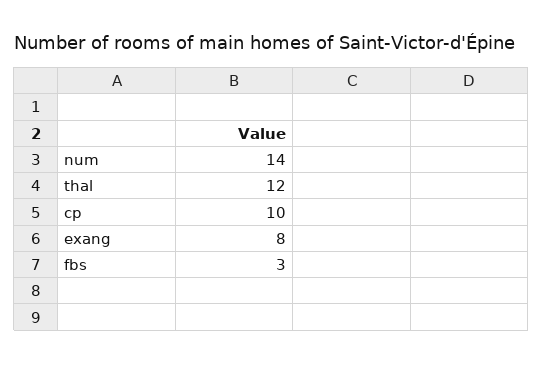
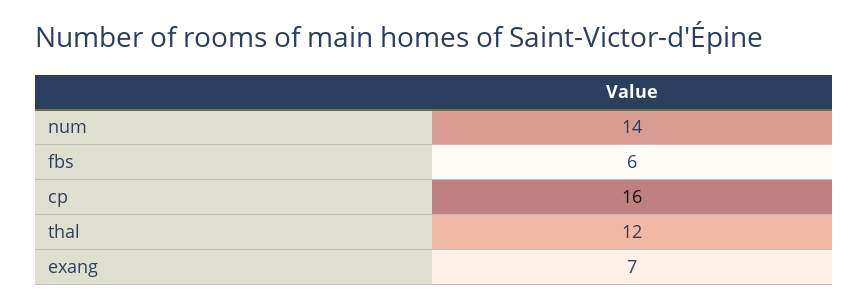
cp: 10 -> 16
exang: 8 -> 7
fbs: 3 -> 6

